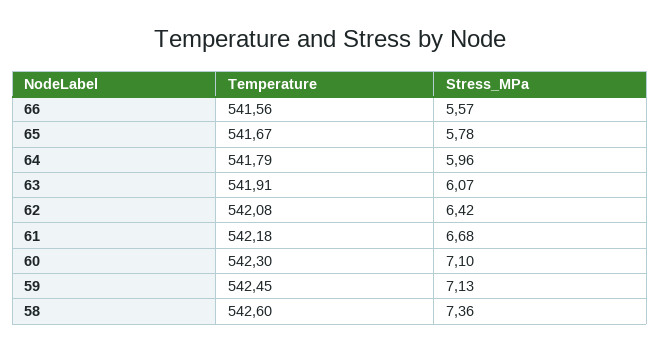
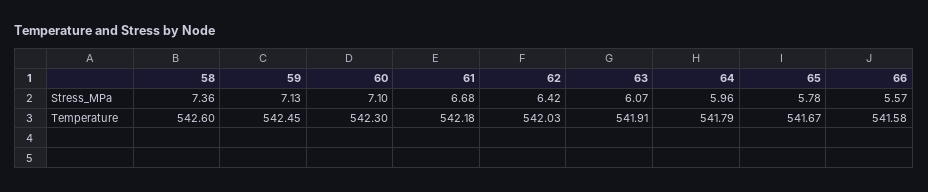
Temperature, 66: 541.56 -> 541.58
Temperature, 62: 542.08 -> 542.03

